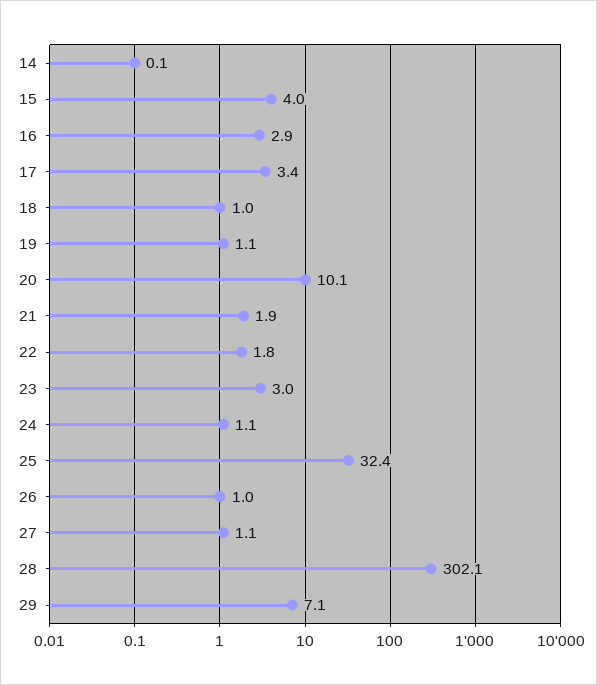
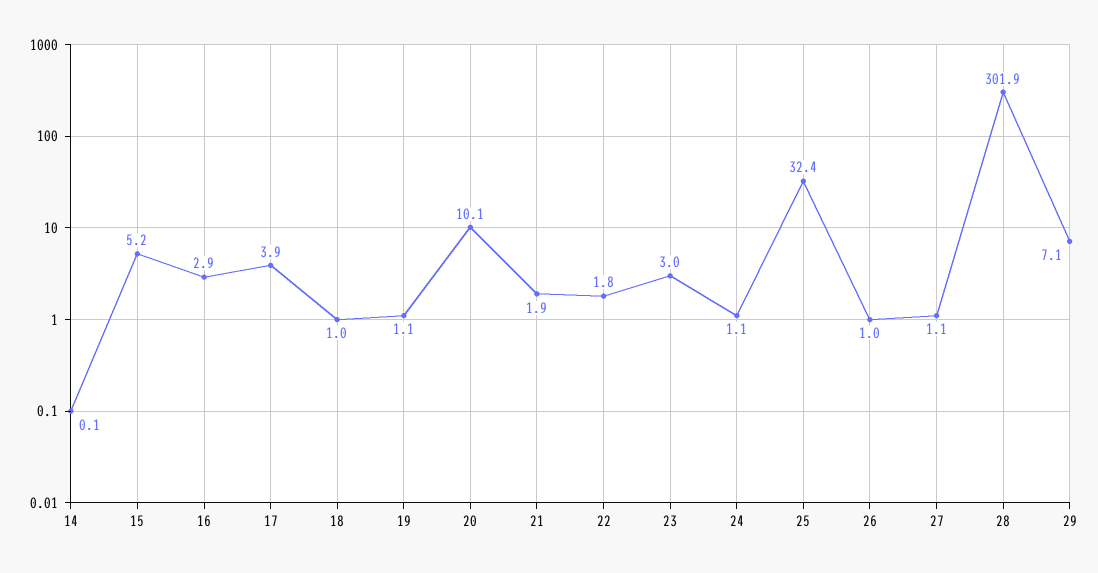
15: 4 -> 5.2
17: 3.4 -> 3.9
28: 302.1 -> 301.9

